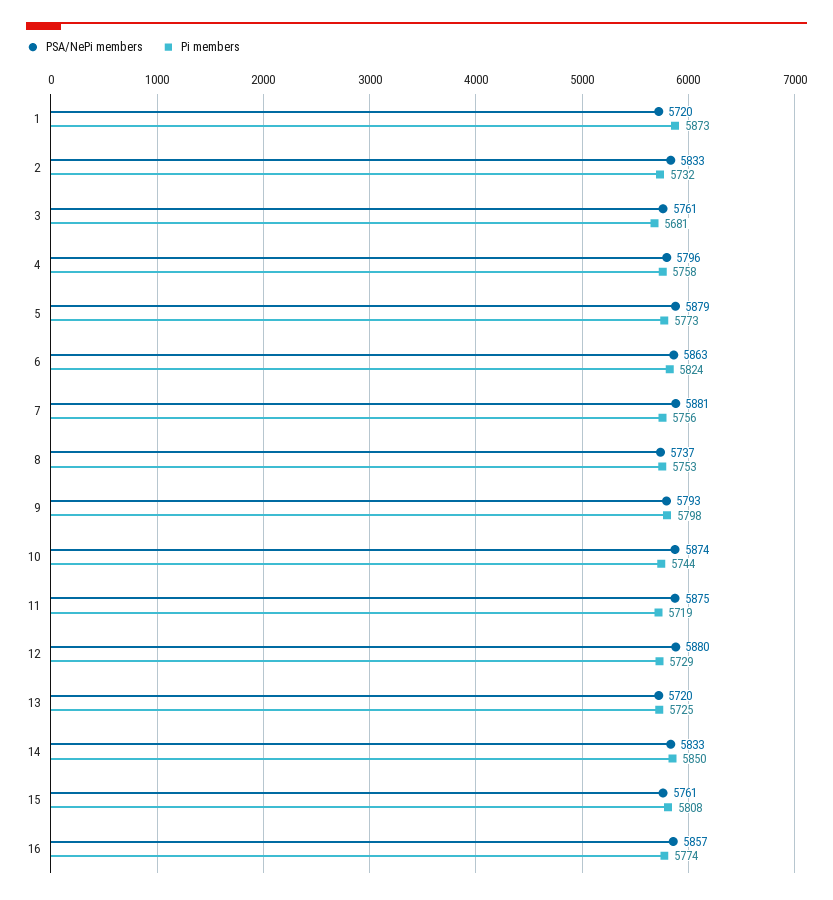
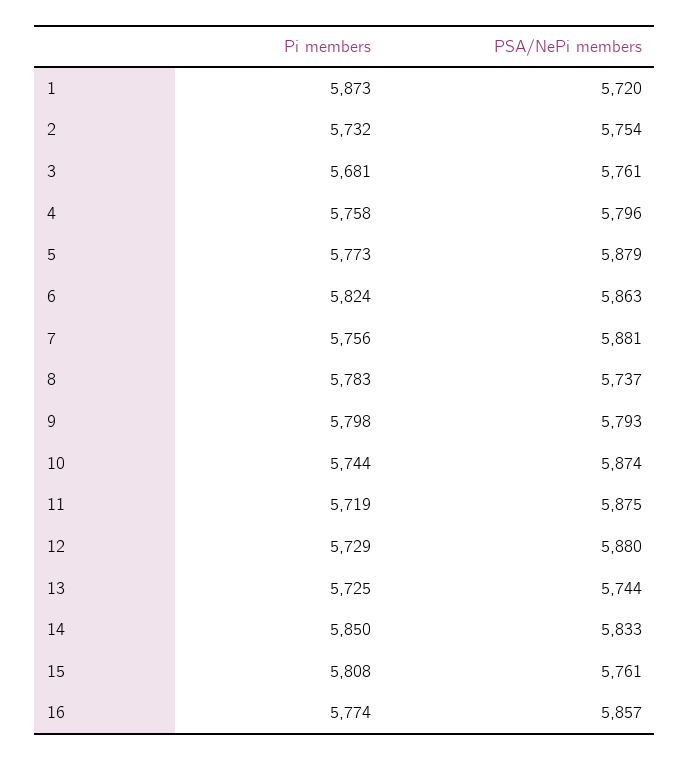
PSA/NePi members, 2: 5833 -> 5754
Pi members, 8: 5753 -> 5783
PSA/NePi members, 13: 5720 -> 5744

